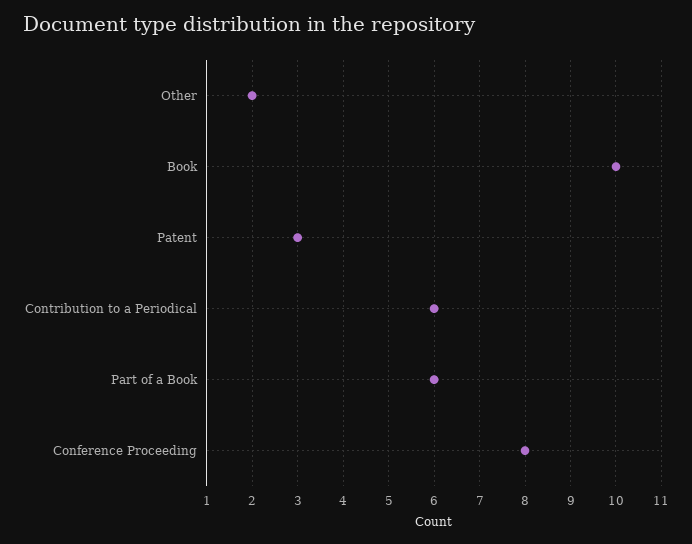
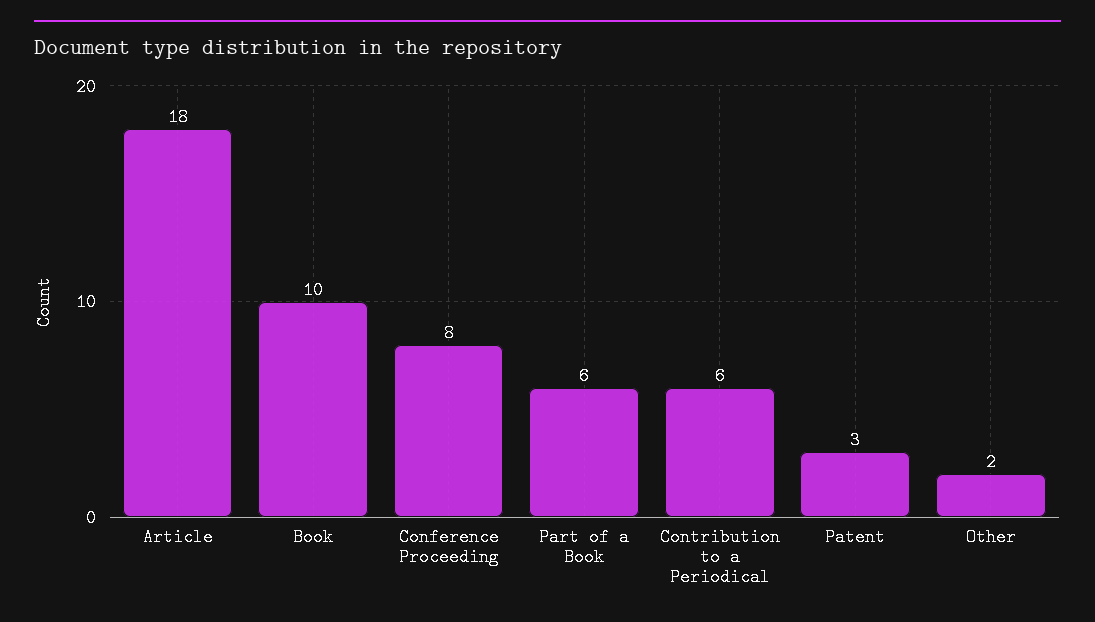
Article: none -> 18

